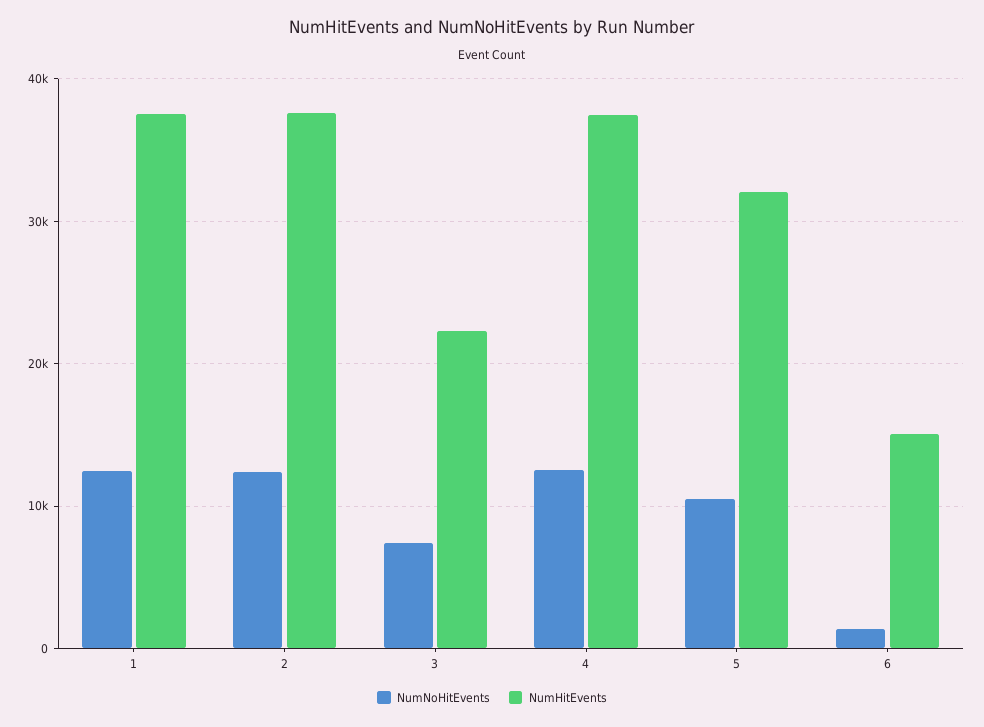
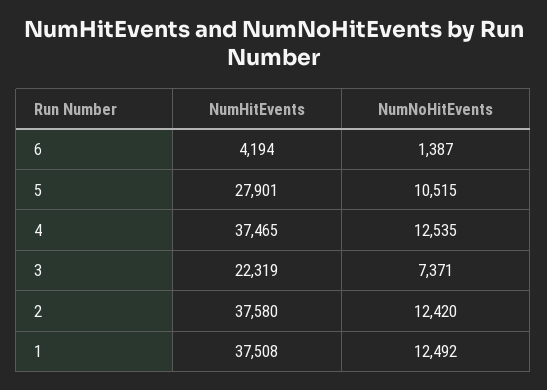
NumHitEvents, 5: 32000 -> 27901
NumHitEvents, 6: 15000 -> 4194

